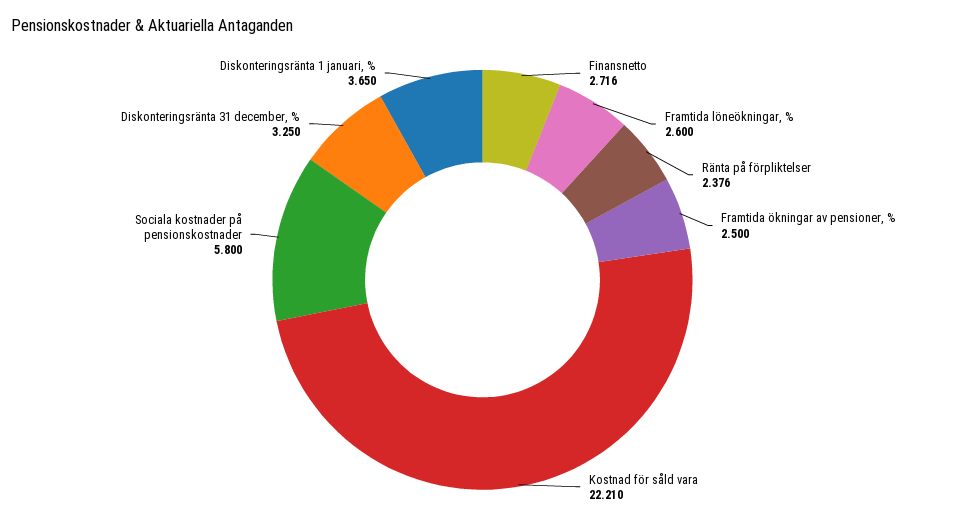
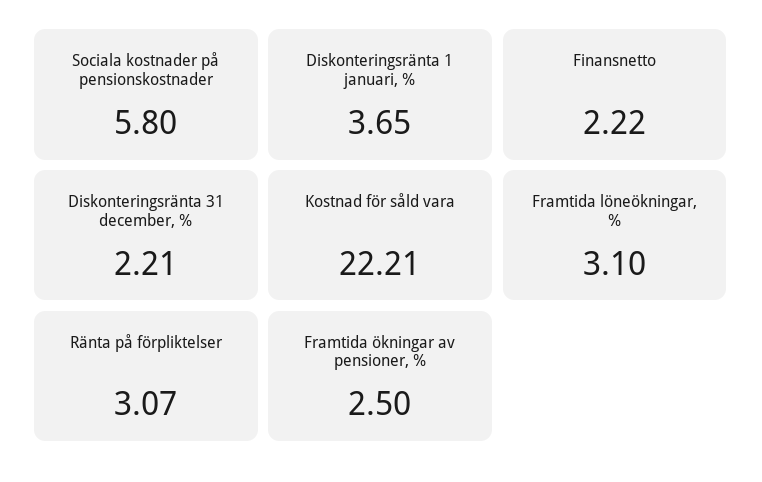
Finansnetto: 2.716 -> 2.22
Framtida löneökningar, %: 2.6 -> 3.1
Ränta på förpliktelser: 2.376 -> 3.07
Diskonteringsränta 31 december, %: 3.25 -> 2.21

